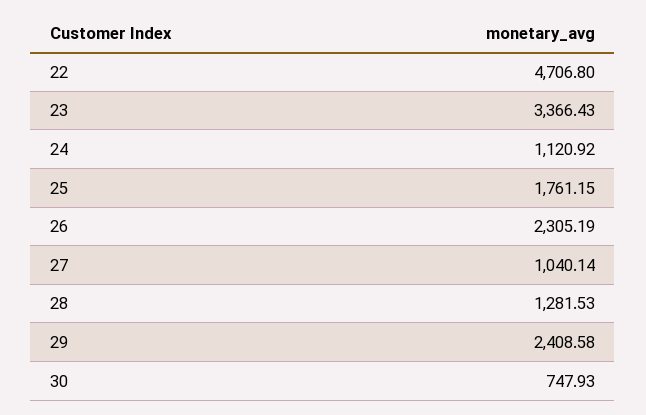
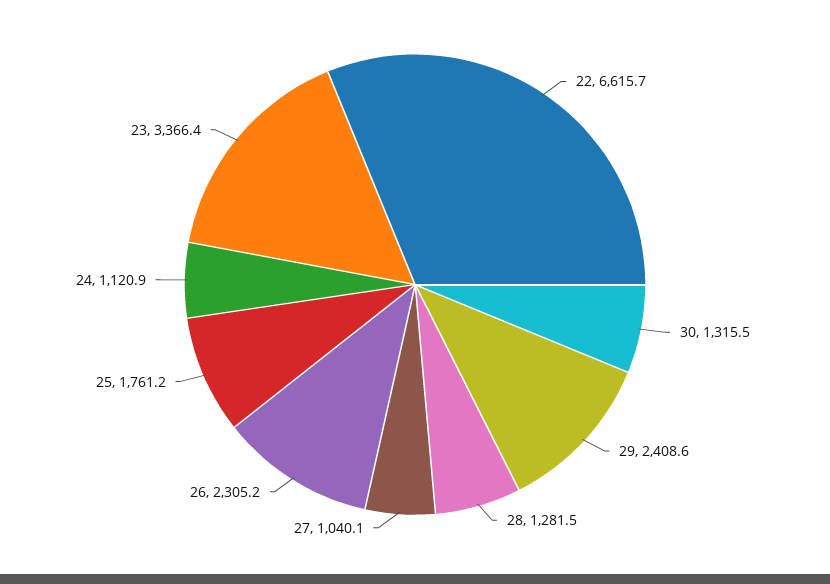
22: 4706.8 -> 6615.7
30: 747.93 -> 1315.5

